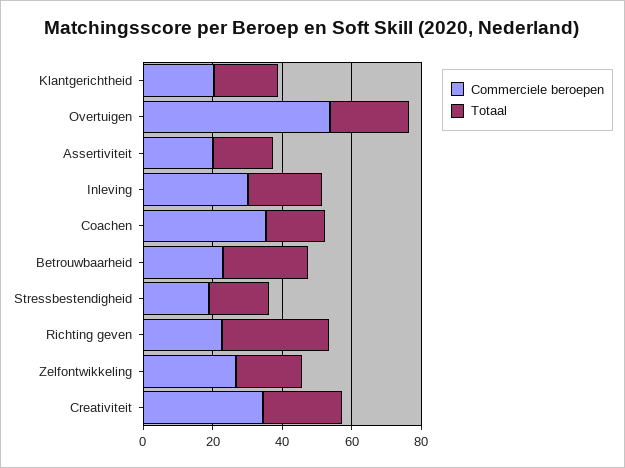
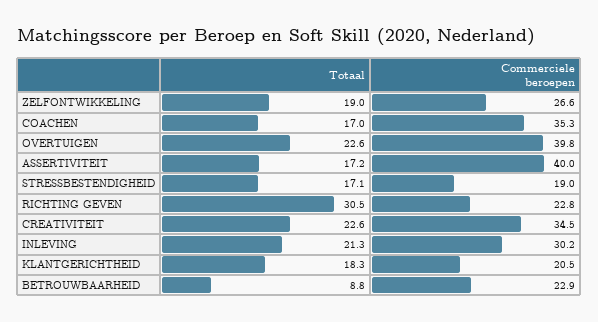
Commerciele beroepen, Overtuigen: 55 -> 39.8
Commerciele beroepen, Assertiviteit: 20 -> 40
Totaal, Betrouwbaarheid: 25 -> 8.8

